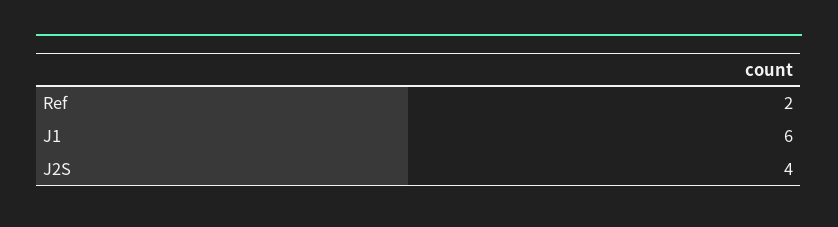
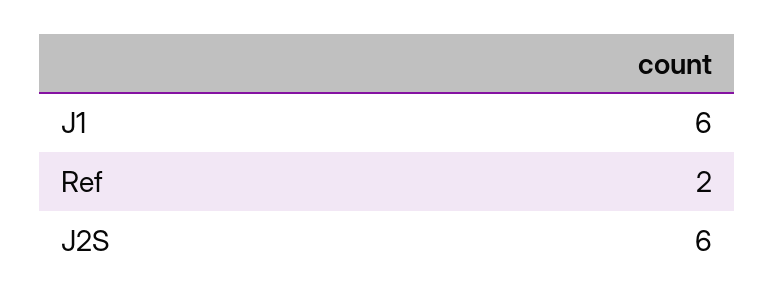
J2S: 4 -> 6

